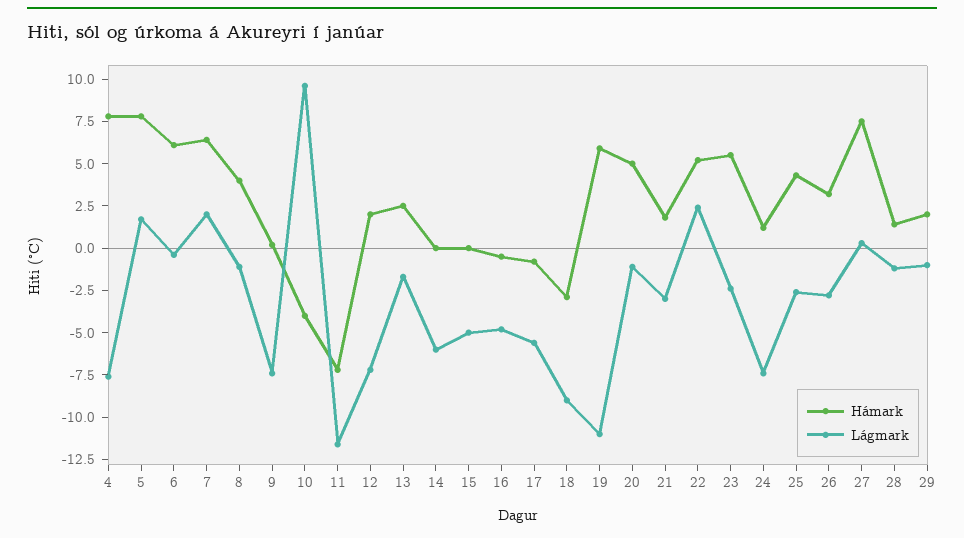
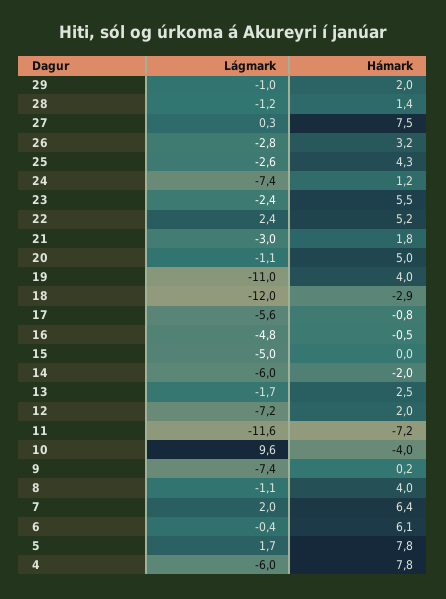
Lágmark, 4: -7.5 -> -6
Hámark, 14: 0 -> -2
Lágmark, 18: -9 -> -12
Hámark, 19: 6 -> 4

